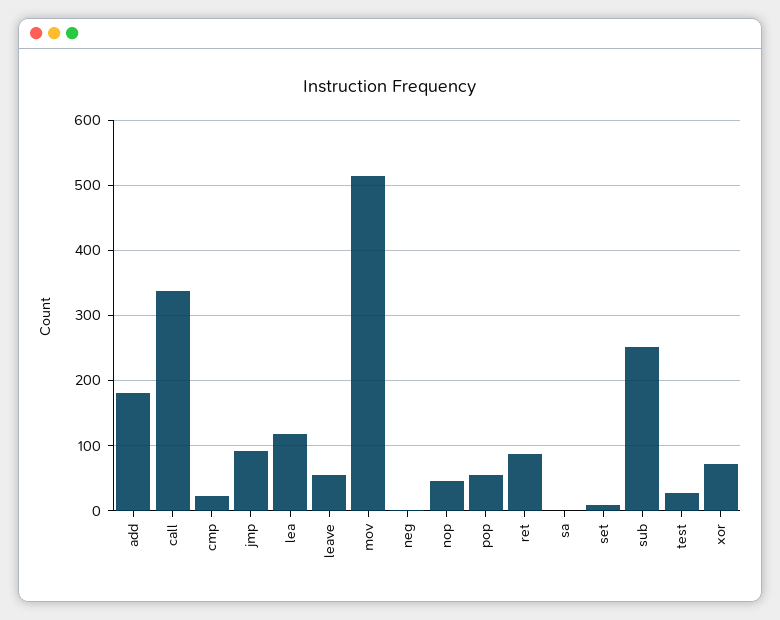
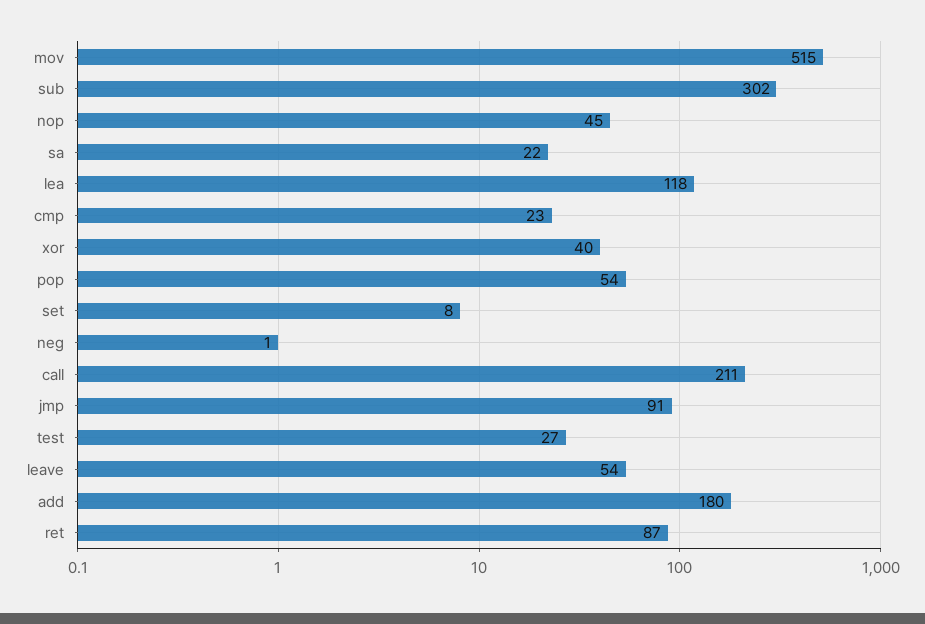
call: 340 -> 211
sa: 0 -> 22
sub: 250 -> 302
xor: 70 -> 40

